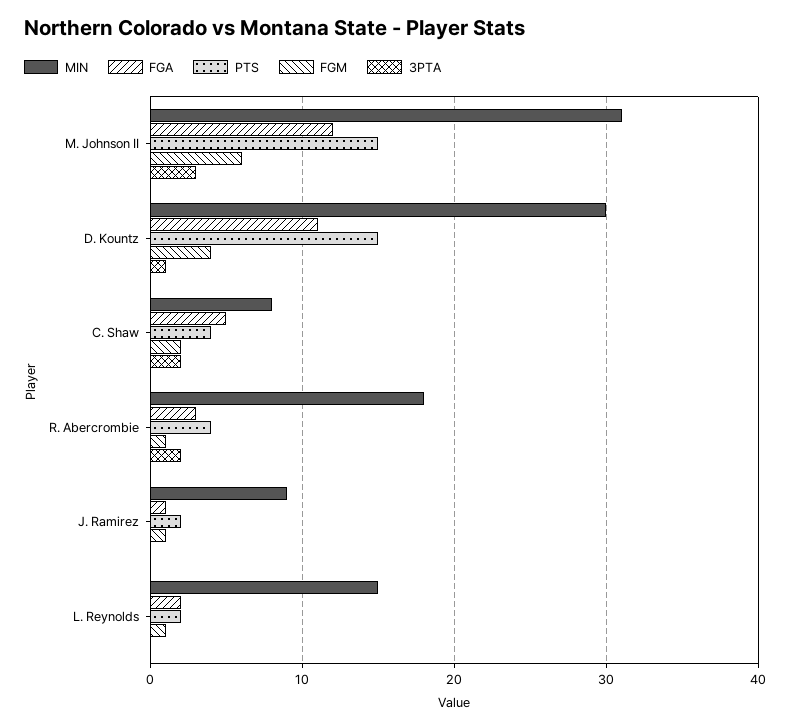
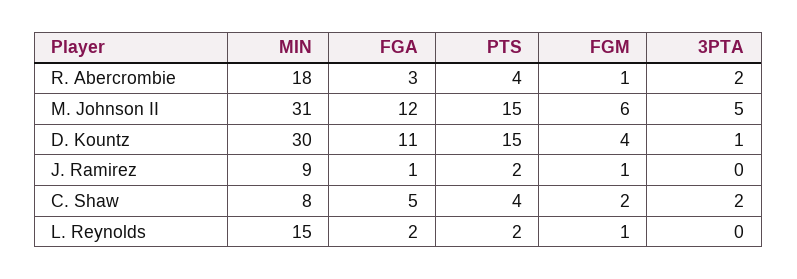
3PTA, M. Johnson II: 3 -> 5

